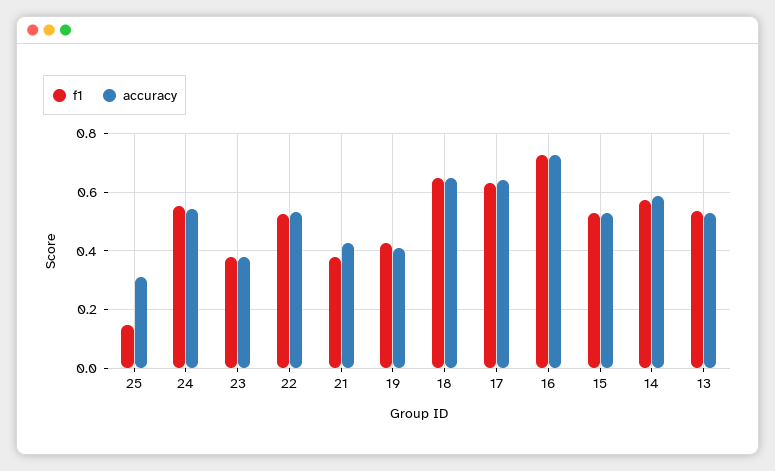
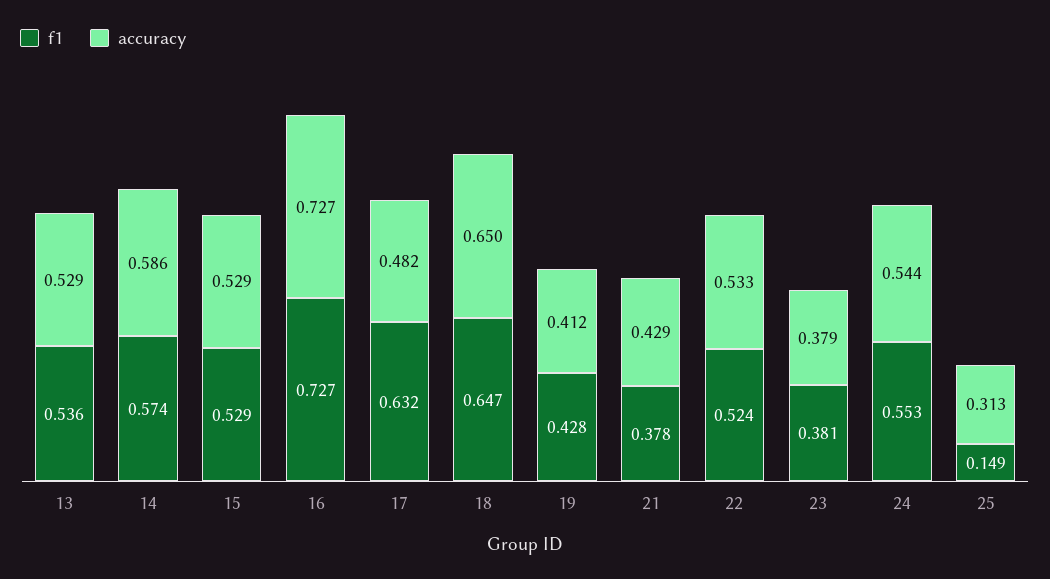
accuracy, 17: 0.65 -> 0.482

